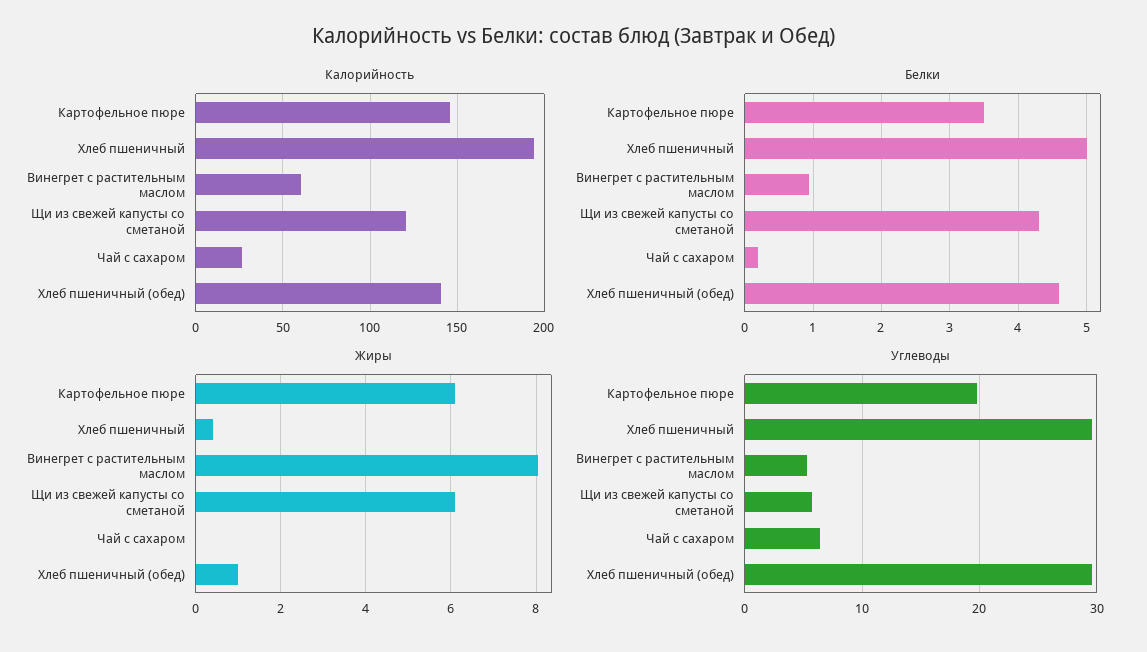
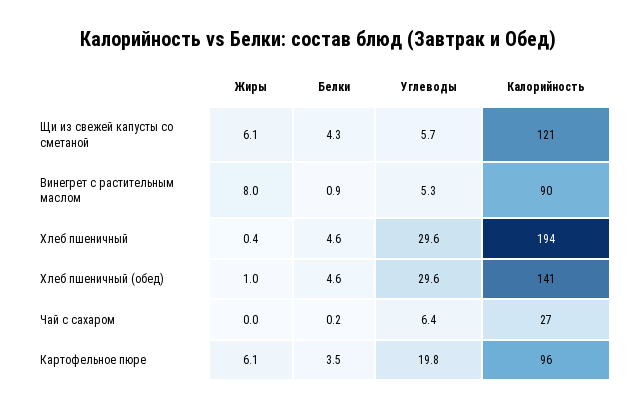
Калорийность, Картофельное пюре: 145 -> 96
Калорийность, Винегрет с растительным маслом: 60 -> 90
Белки, Хлеб пшеничный: 5 -> 4.6

